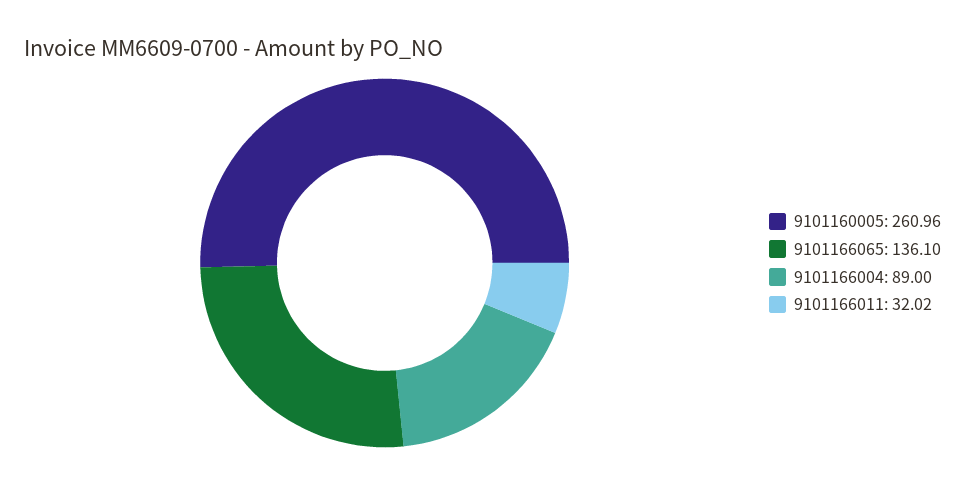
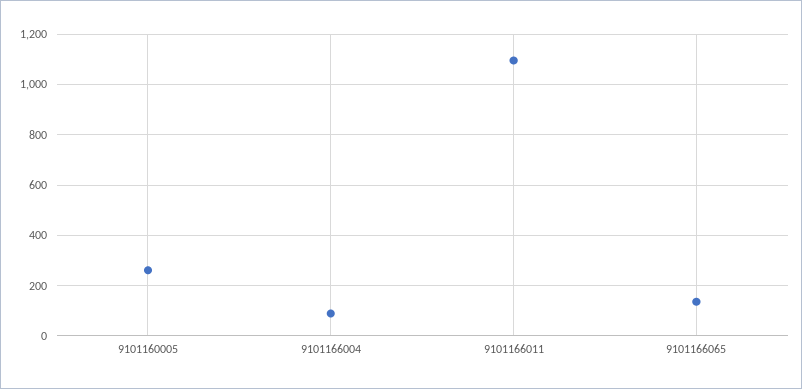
9101166011: 32.02 -> 1100

